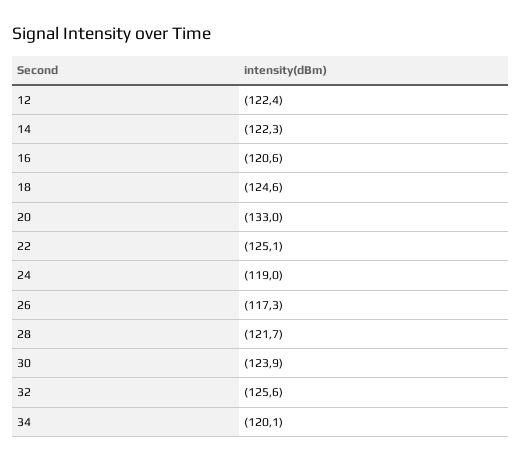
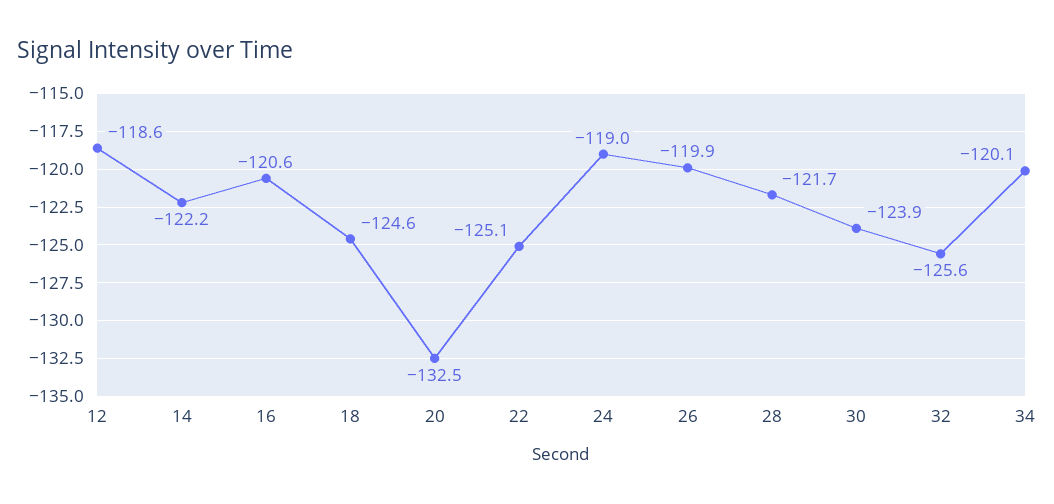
12: -122.4 -> -118.6
14: -122.3 -> -122.2
20: -133 -> -132.5
26: -117.3 -> -119.9

